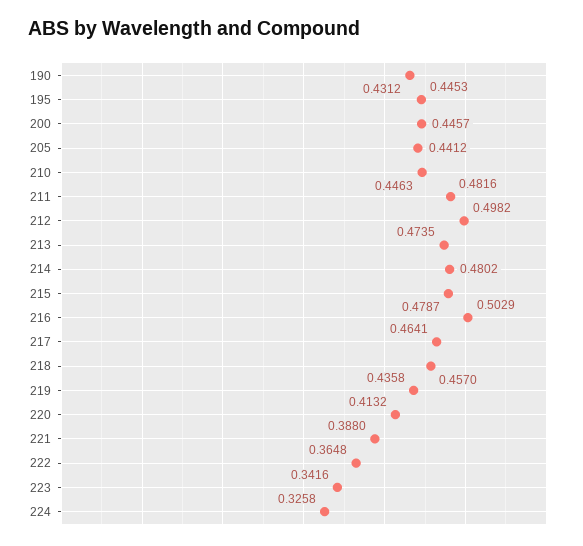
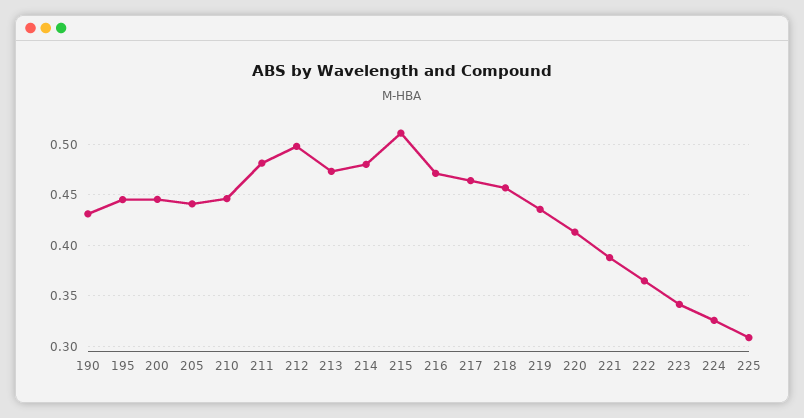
215: 0.4787 -> 0.51
216: 0.5029 -> 0.47
225: none -> 0.31

